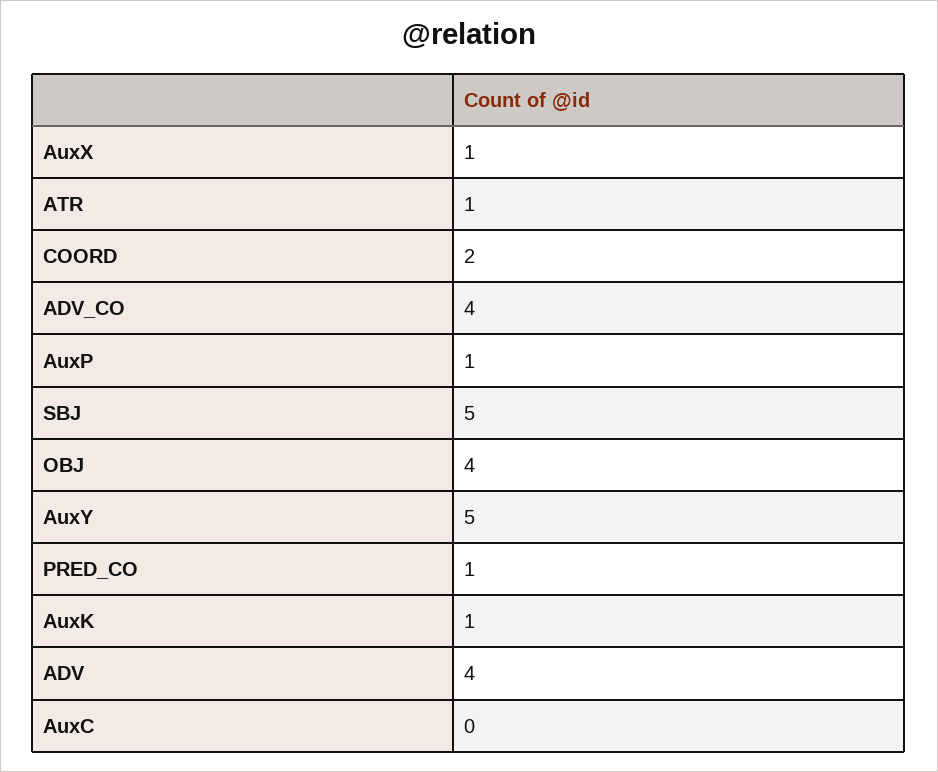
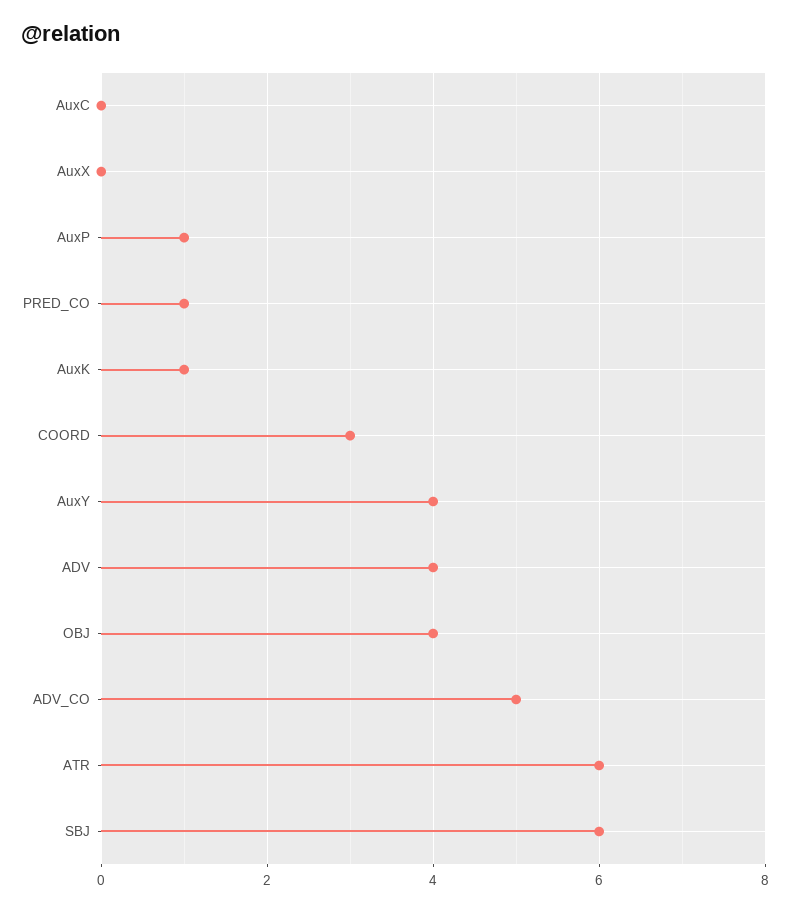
AuxX: 1 -> 0
ATR: 1 -> 6
COORD: 2 -> 3
ADV_CO: 4 -> 5
SBJ: 5 -> 6
AuxY: 5 -> 4

